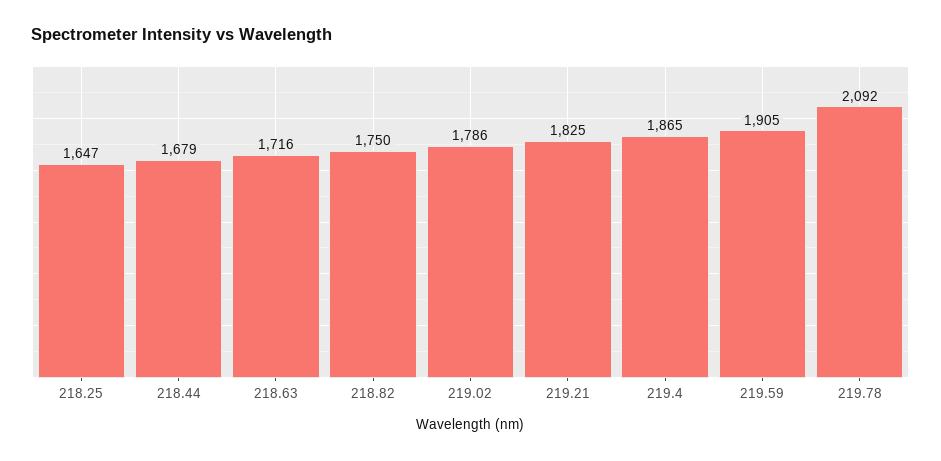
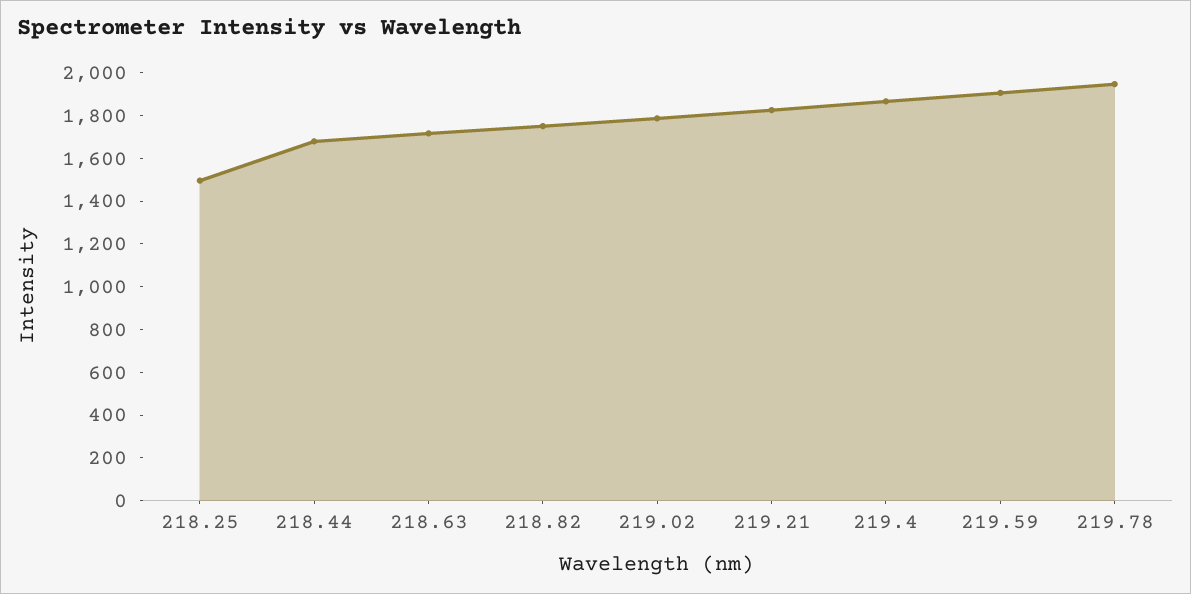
218.25: 1647 -> 1500
219.78: 2092 -> 1950

